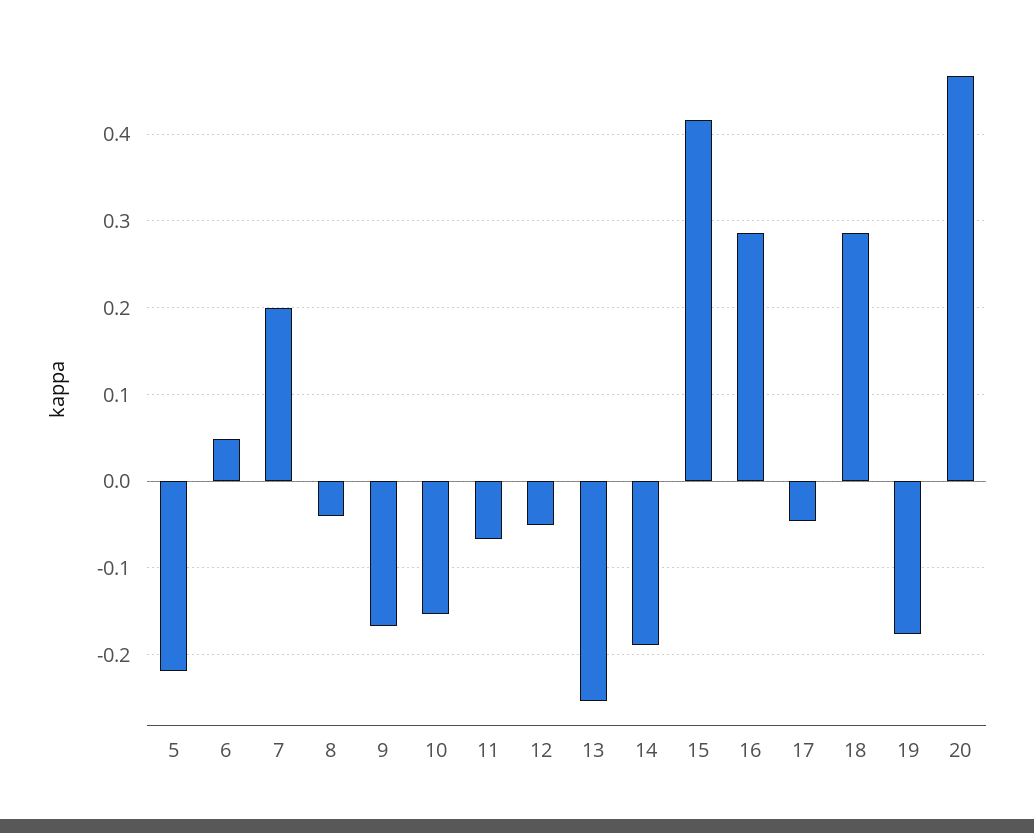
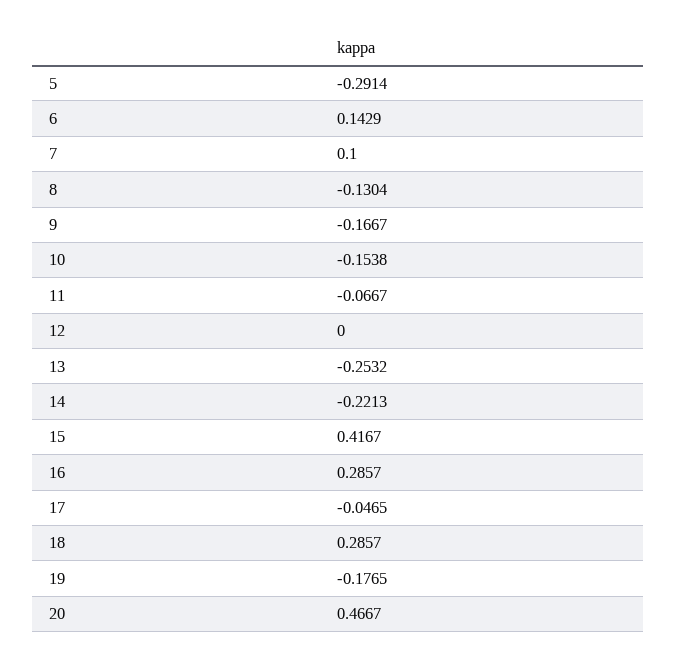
5: -0.22 -> -0.2914
6: 0.05 -> 0.1429
7: 0.2 -> 0.1
8: -0.04 -> -0.1304
12: -0.05 -> 0
14: -0.19 -> -0.2213

